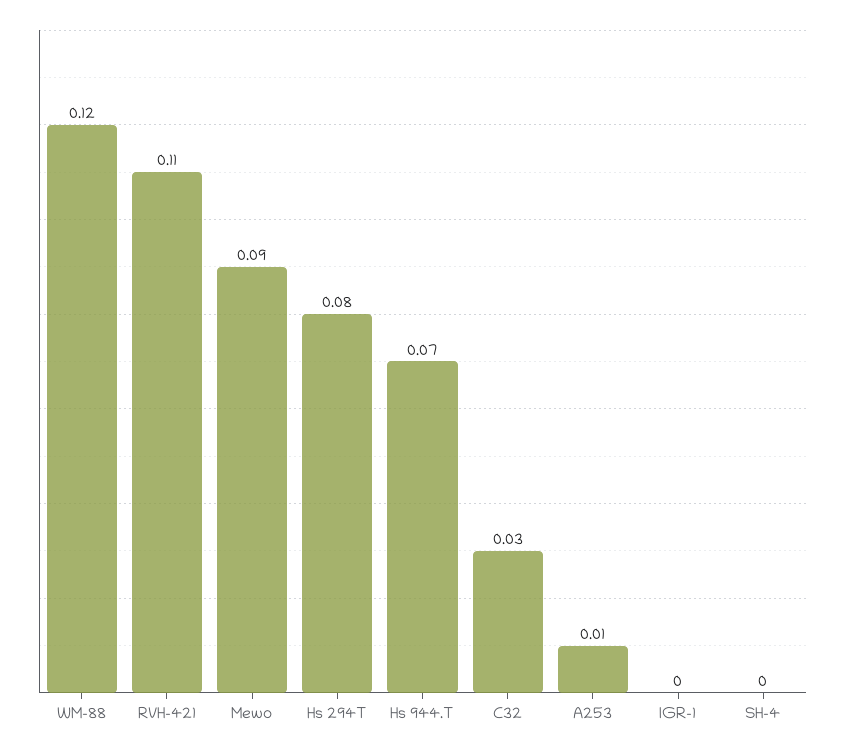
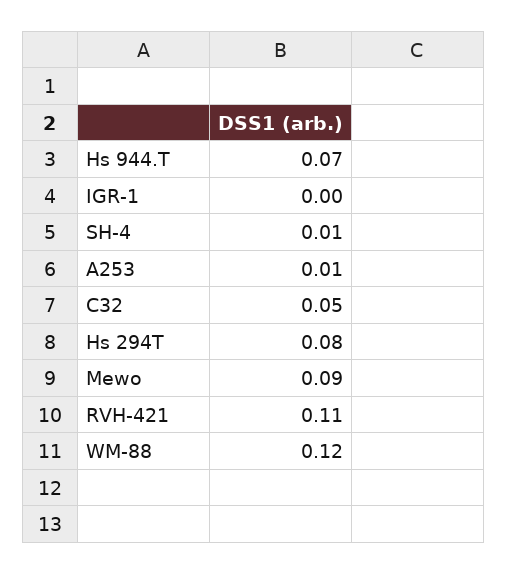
C32: 0.03 -> 0.05
SH-4: 0 -> 0.01

